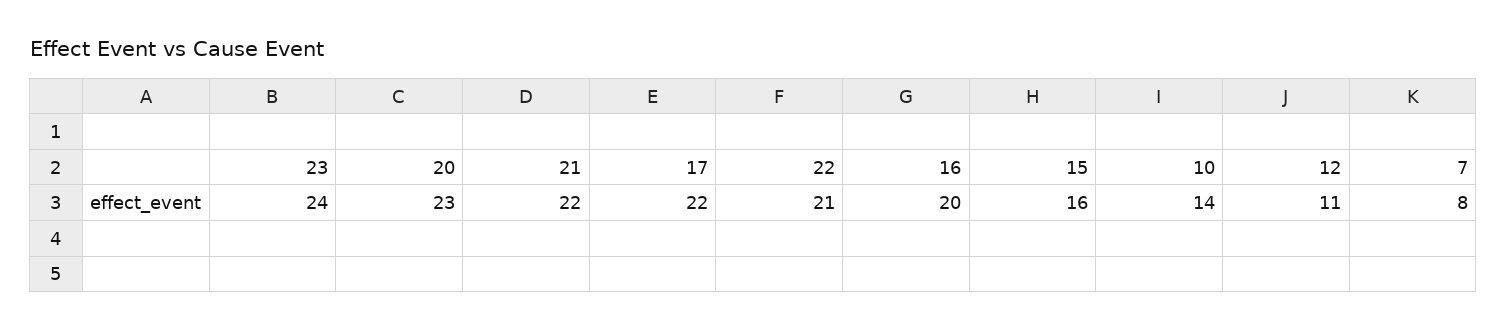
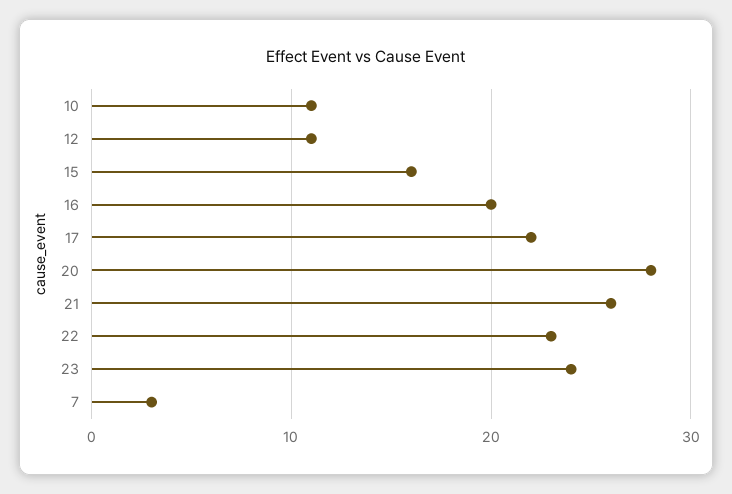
20: 23 -> 28
21: 22 -> 26
22: 21 -> 23
10: 14 -> 11
7: 8 -> 3

